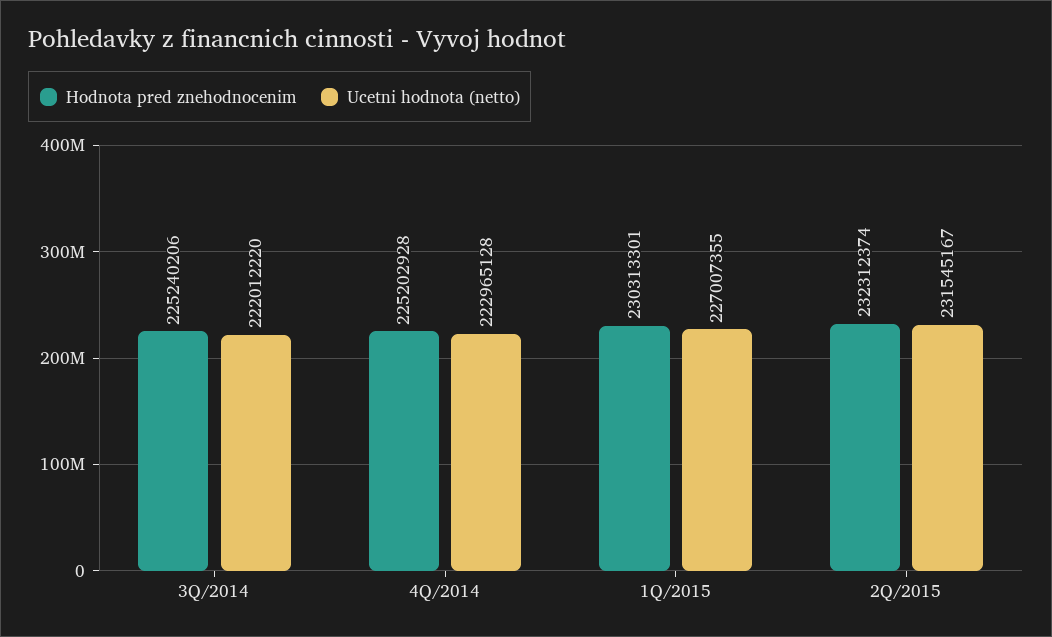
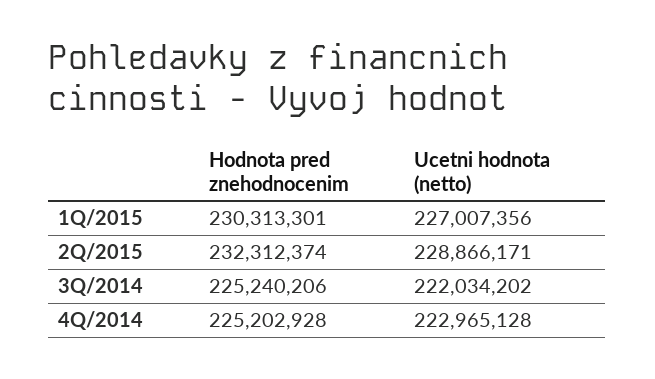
Ucetni hodnota (netto), 3Q/2014: 222012220 -> 222034202
Ucetni hodnota (netto), 1Q/2015: 227007355 -> 227007356
Ucetni hodnota (netto), 2Q/2015: 231545167 -> 228866171

